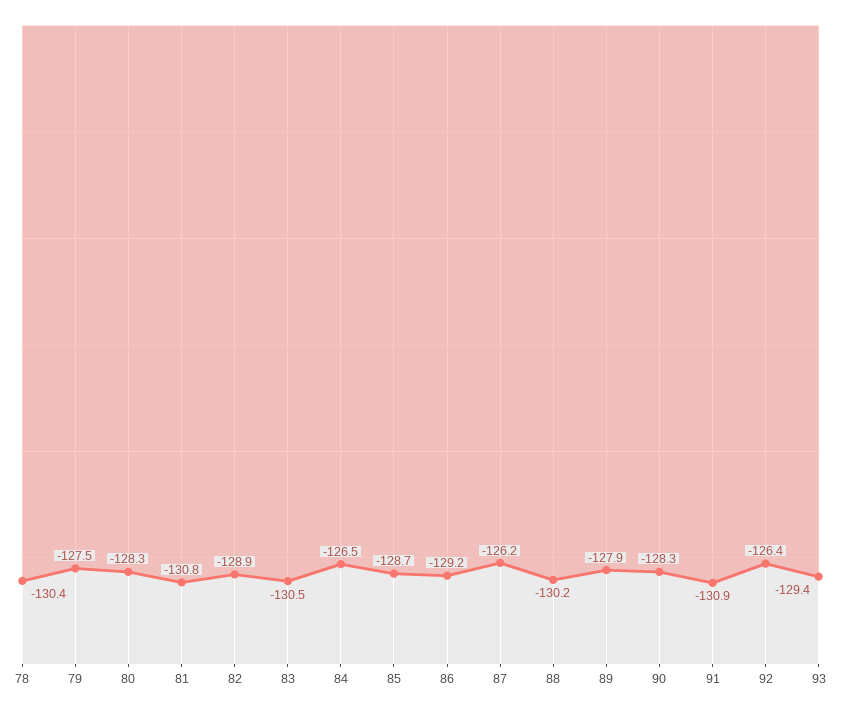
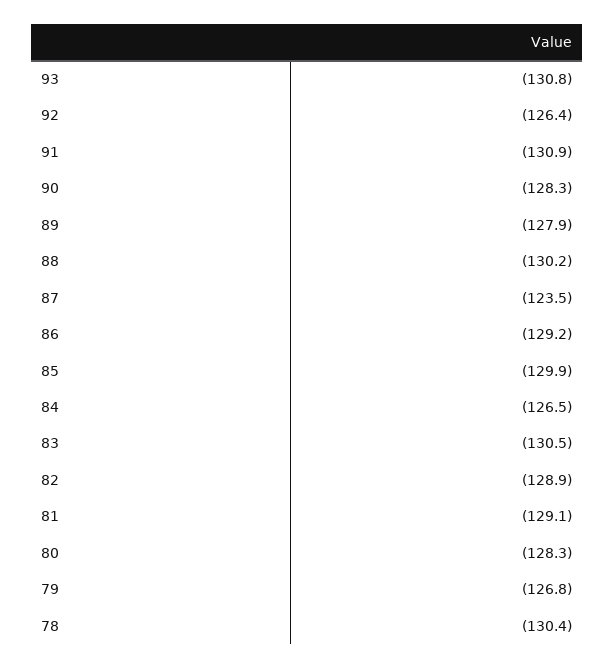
79: -127.5 -> -126.8
81: -130.8 -> -129.1
85: -128.7 -> -129.9
87: -126.2 -> -123.5
93: -129.4 -> -130.8

